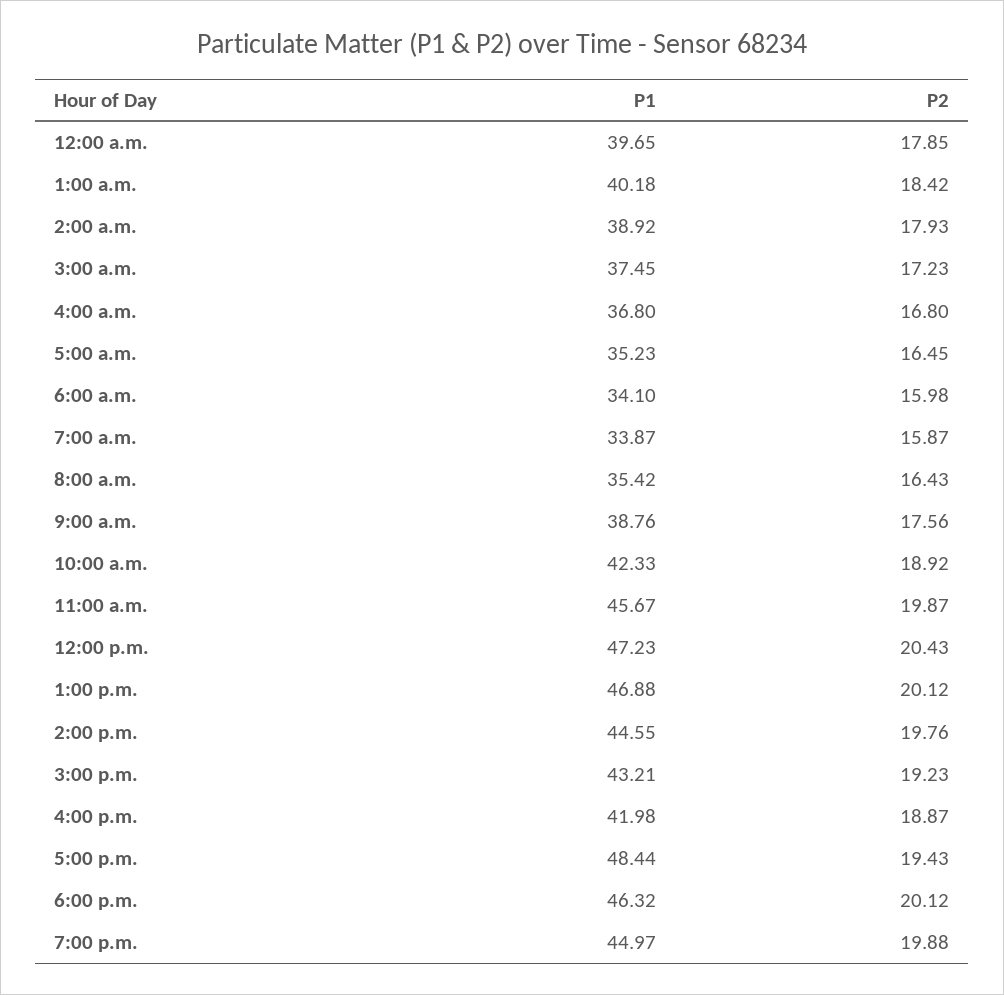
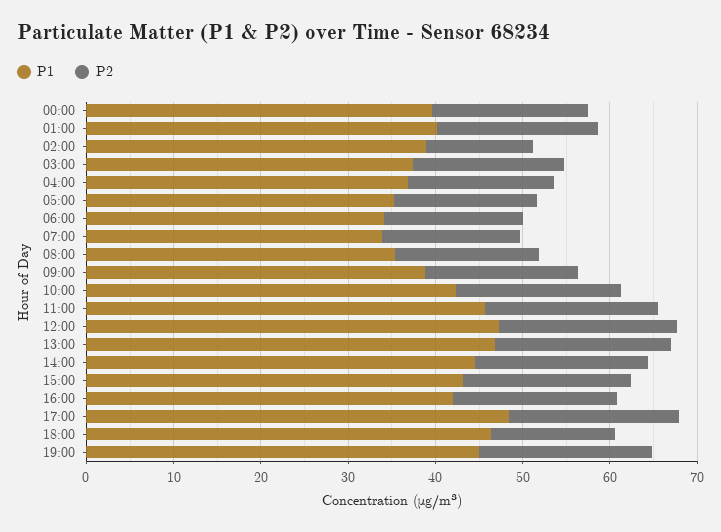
P2, 2:00 a.m.: 17.93 -> 12
P2, 6:00 p.m.: 20.12 -> 14

